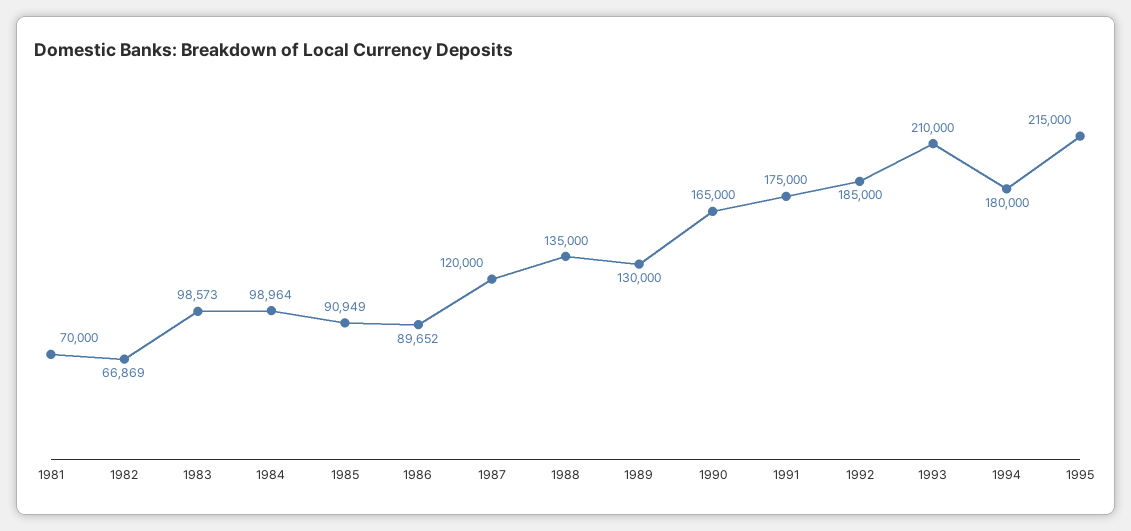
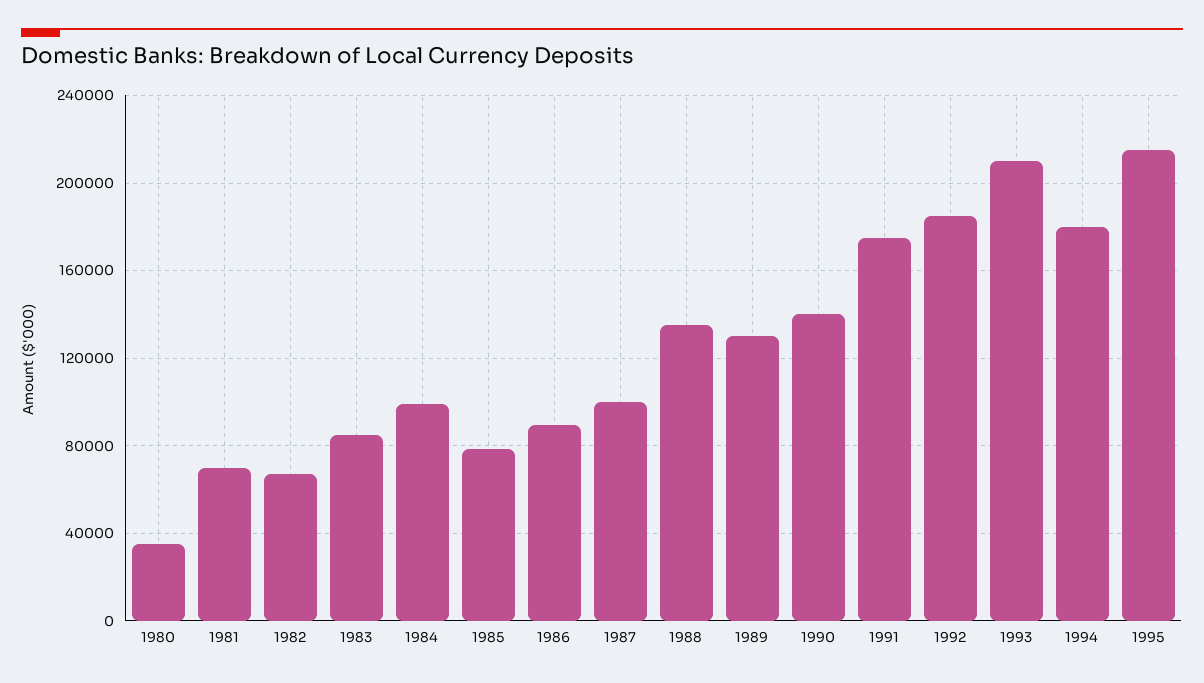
1983: 98573 -> 85000
1985: 90949 -> 80000
1987: 120000 -> 100000
1990: 165000 -> 140000
1980: none -> 35000

